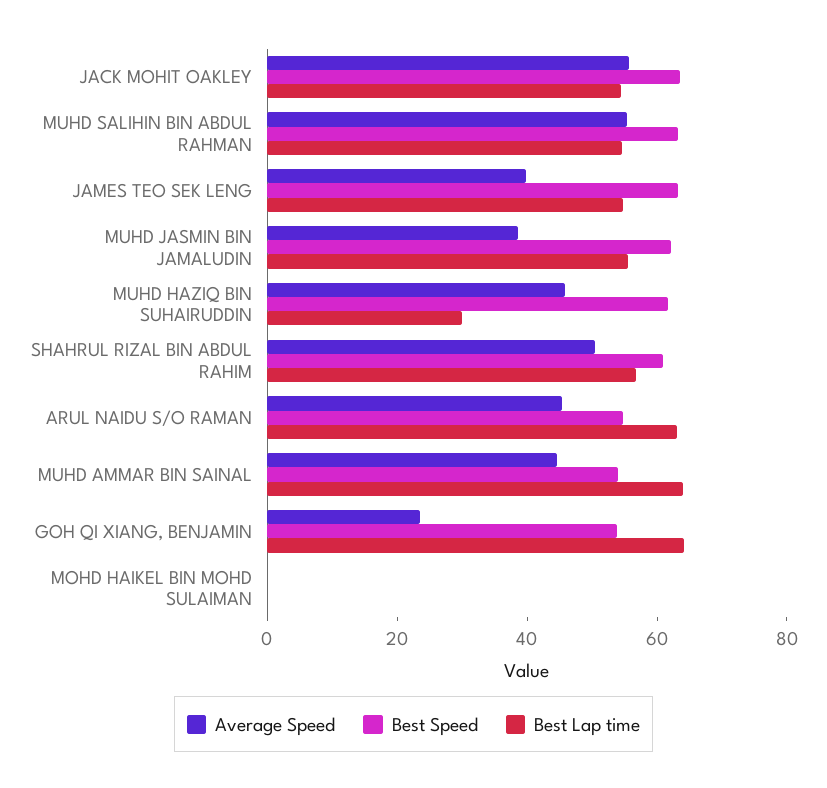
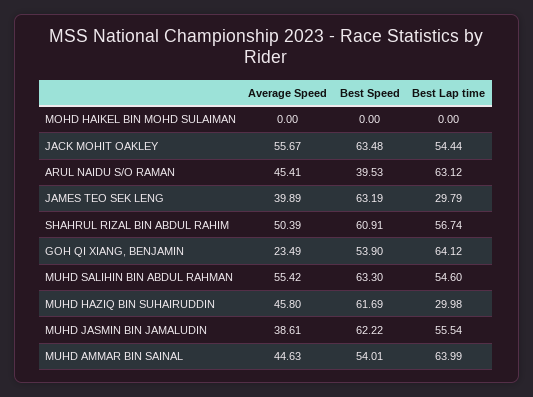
Best Lap time, JAMES TEO SEK LENG: 55 -> 29.79
Best Speed, ARUL NAIDU S/O RAMAN: 55 -> 39.53

